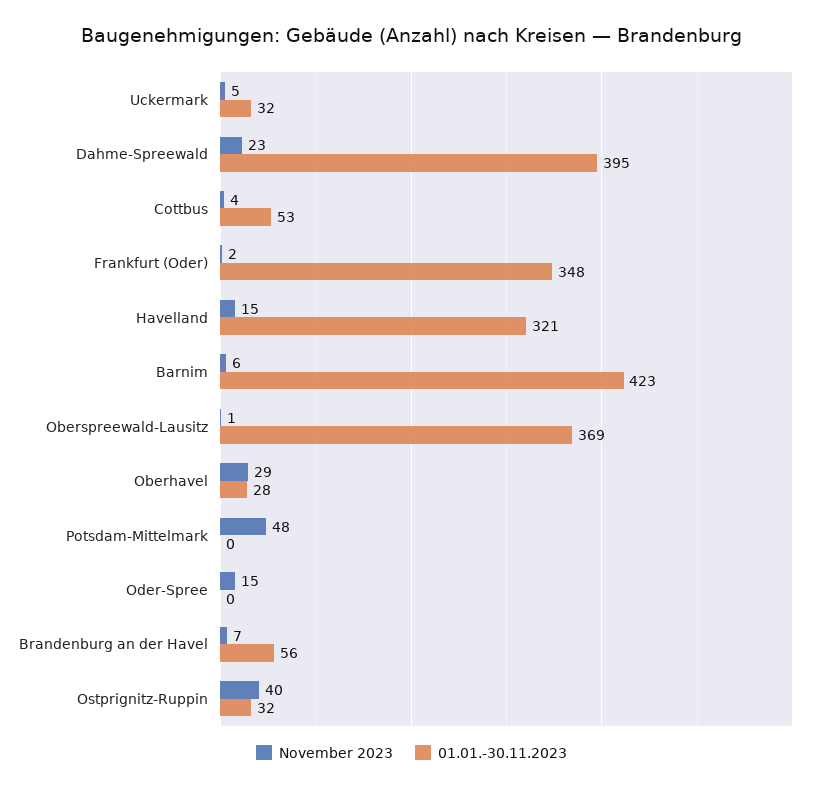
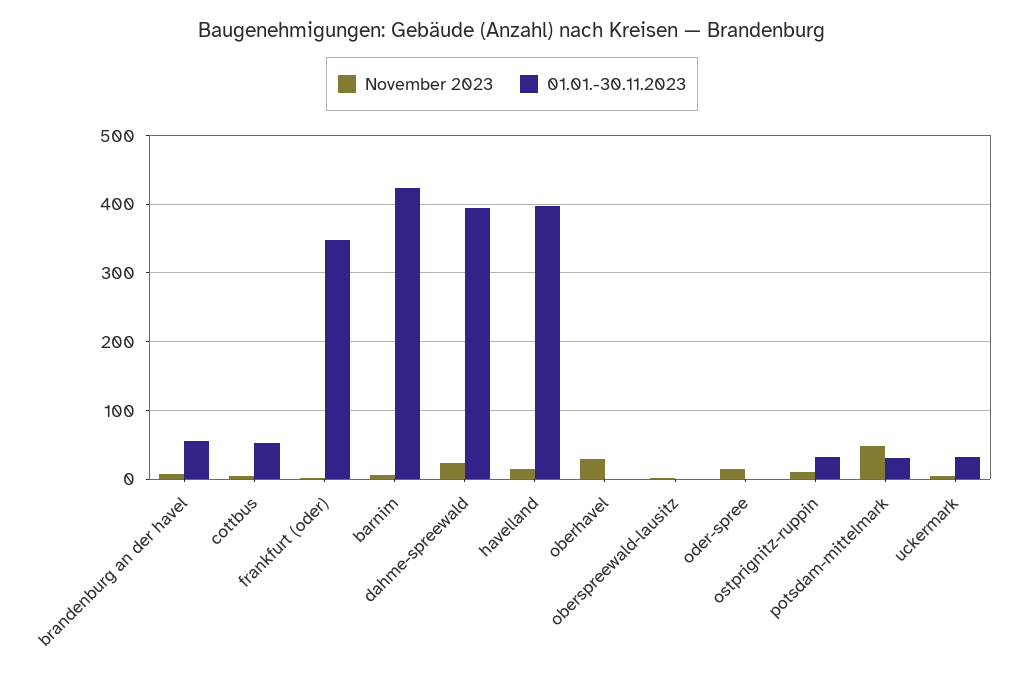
01.01.-30.11.2023, Havelland: 321 -> 400
01.01.-30.11.2023, Oberspreewald-Lausitz: 369 -> 0
01.01.-30.11.2023, Oberhavel: 28 -> 0
01.01.-30.11.2023, Potsdam-Mittelmark: 0 -> 30
November 2023, Ostprignitz-Ruppin: 40 -> 10

